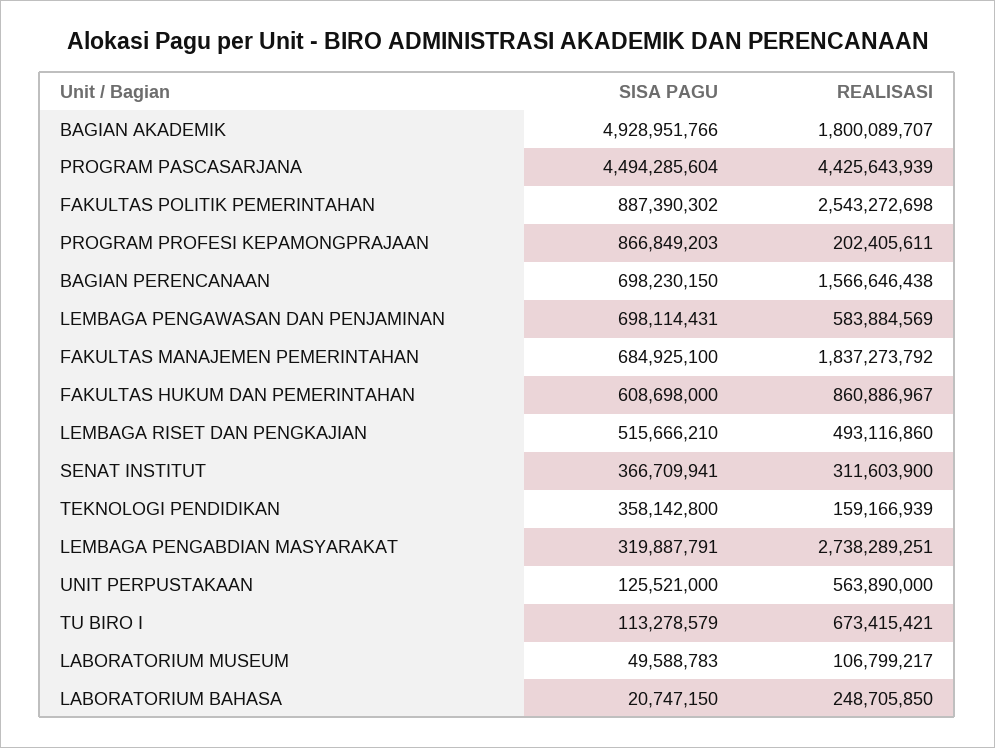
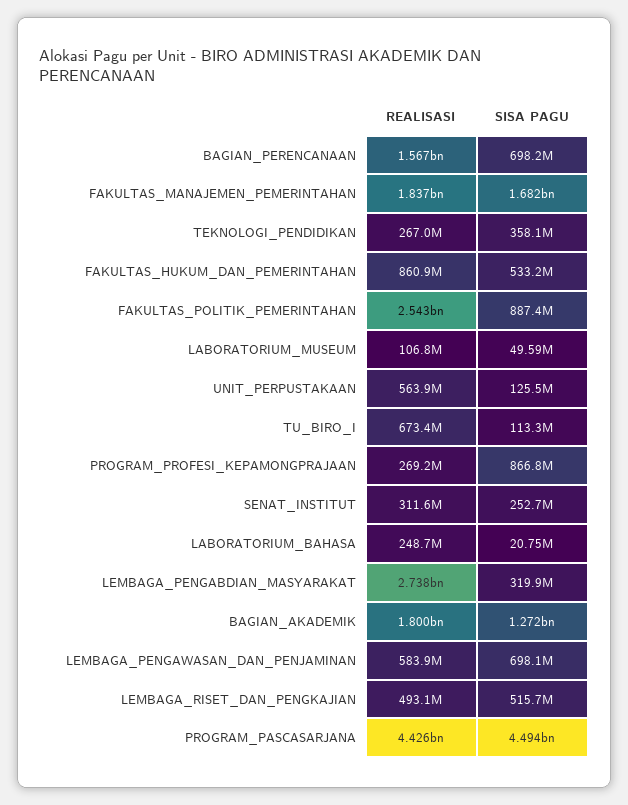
SISA PAGU, BAGIAN AKADEMIK: 4928951766 -> 1272000000
REALISASI, PROGRAM PROFESI KEPAMONGPRAJAAN: 202405611 -> 269200000
SISA PAGU, FAKULTAS MANAJEMEN PEMERINTAHAN: 684925100 -> 1682000000
SISA PAGU, FAKULTAS HUKUM DAN PEMERINTAHAN: 608698000 -> 533200000
SISA PAGU, SENAT INSTITUT: 366709941 -> 252700000
REALISASI, TEKNOLOGI PENDIDIKAN: 159166939 -> 267000000

